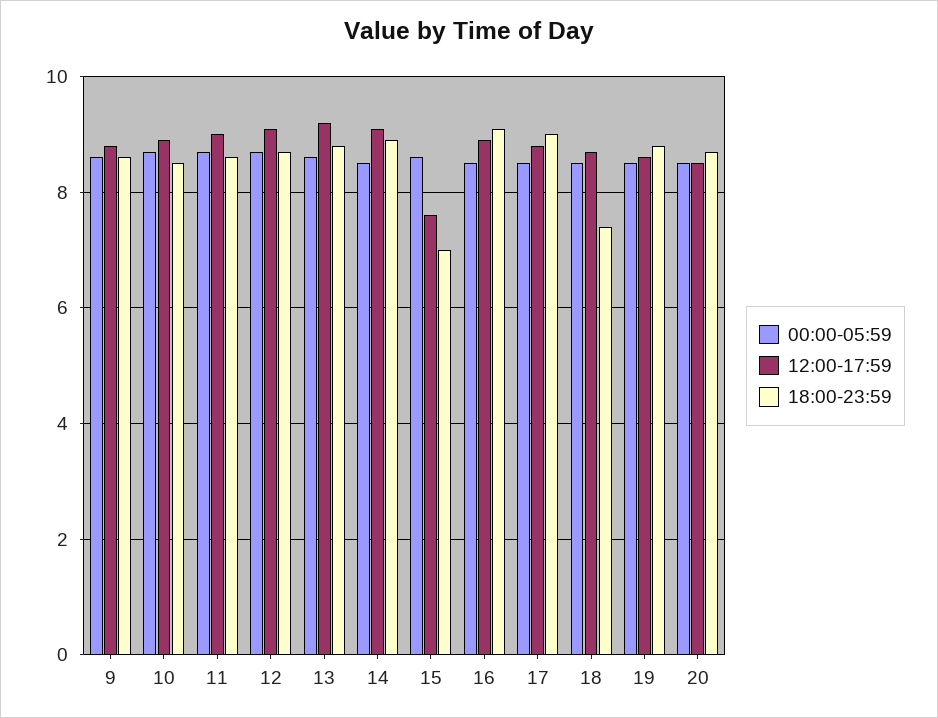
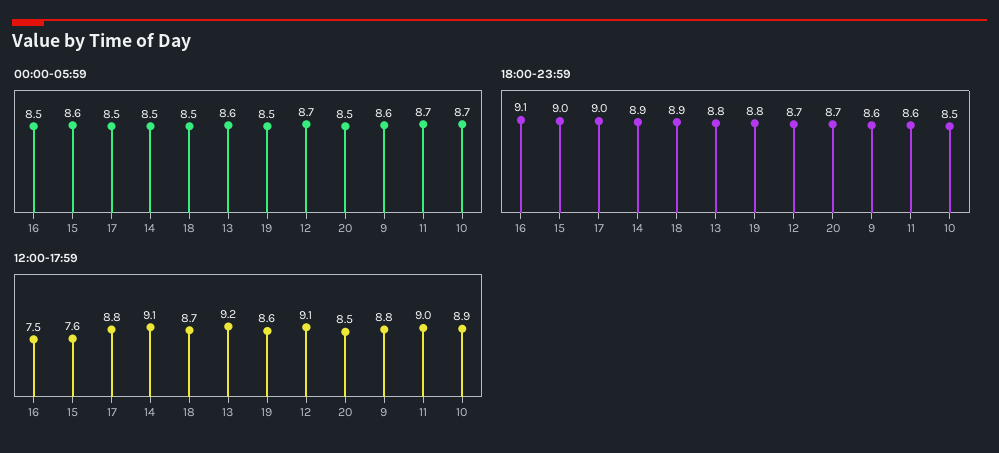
18:00-23:59, 15: 7 -> 9
12:00-17:59, 16: 9 -> 7.5
18:00-23:59, 18: 7.5 -> 8.9

